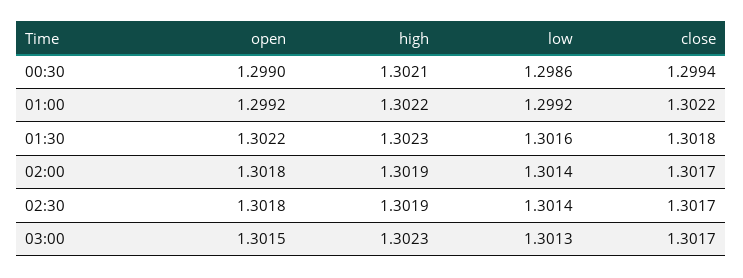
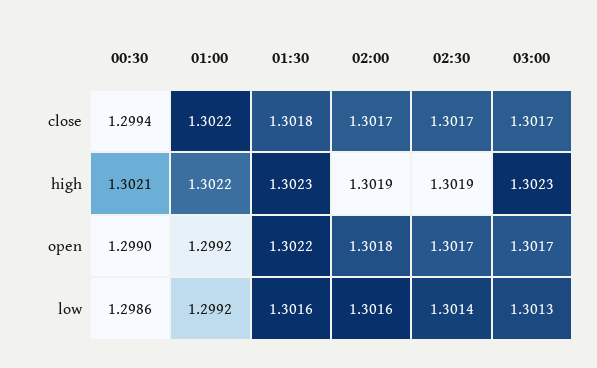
low, 02:00: 1.3014 -> 1.3016
open, 02:30: 1.3018 -> 1.3017
open, 03:00: 1.3015 -> 1.3017

